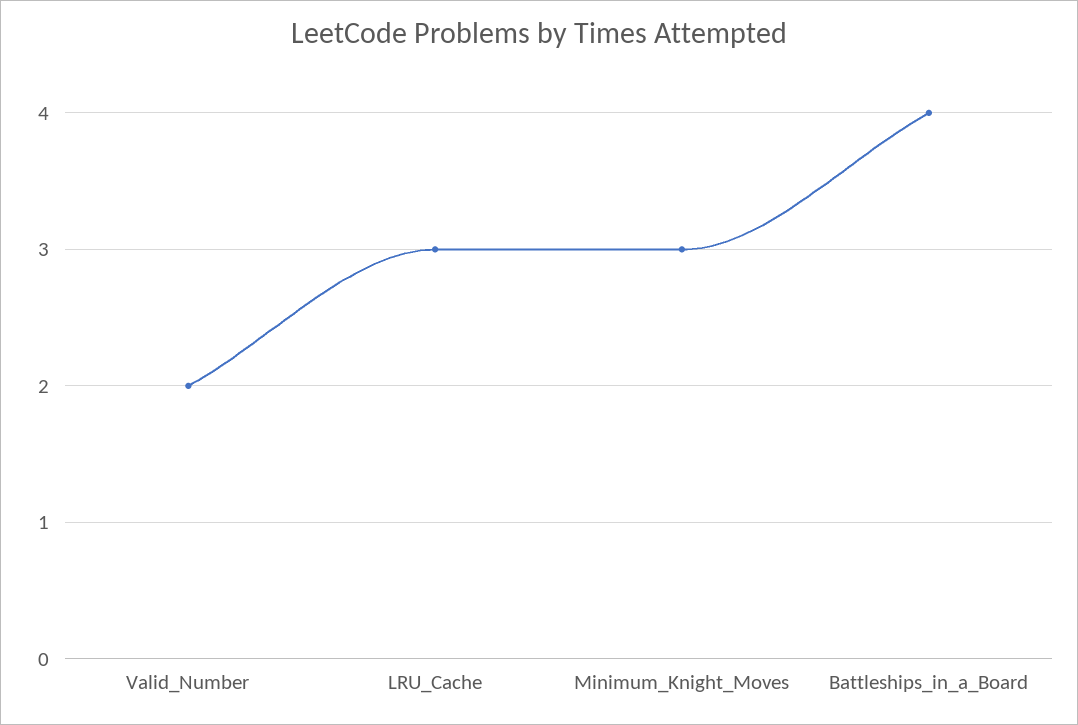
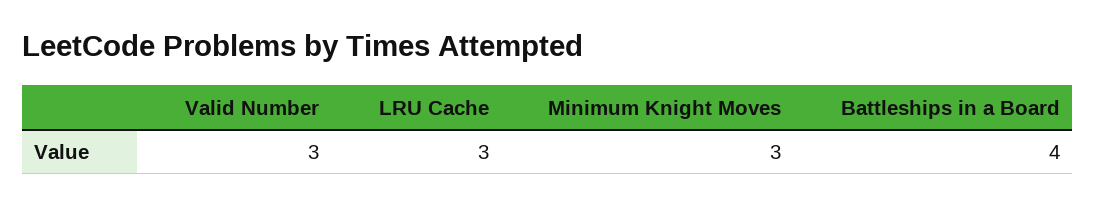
Valid_Number: 2 -> 3

